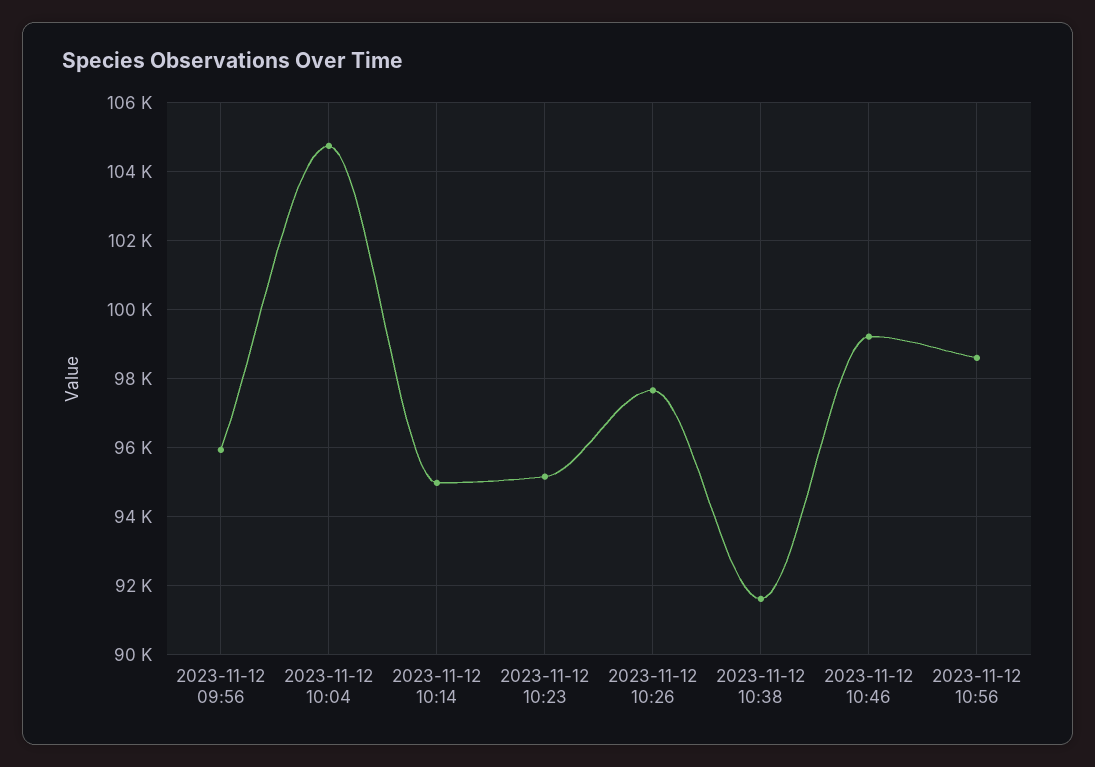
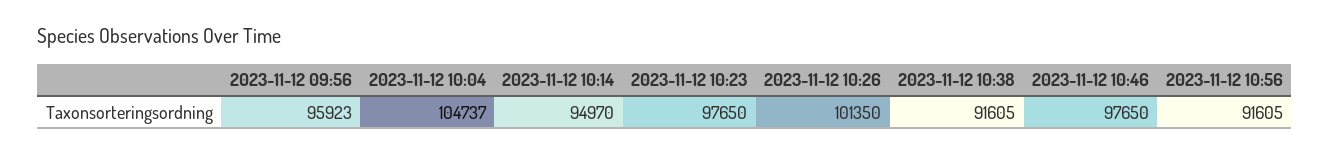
2023-11-12 10:23: 95200 -> 97650
2023-11-12 10:26: 97600 -> 101350
2023-11-12 10:46: 99200 -> 97650
2023-11-12 10:56: 98600 -> 91605

